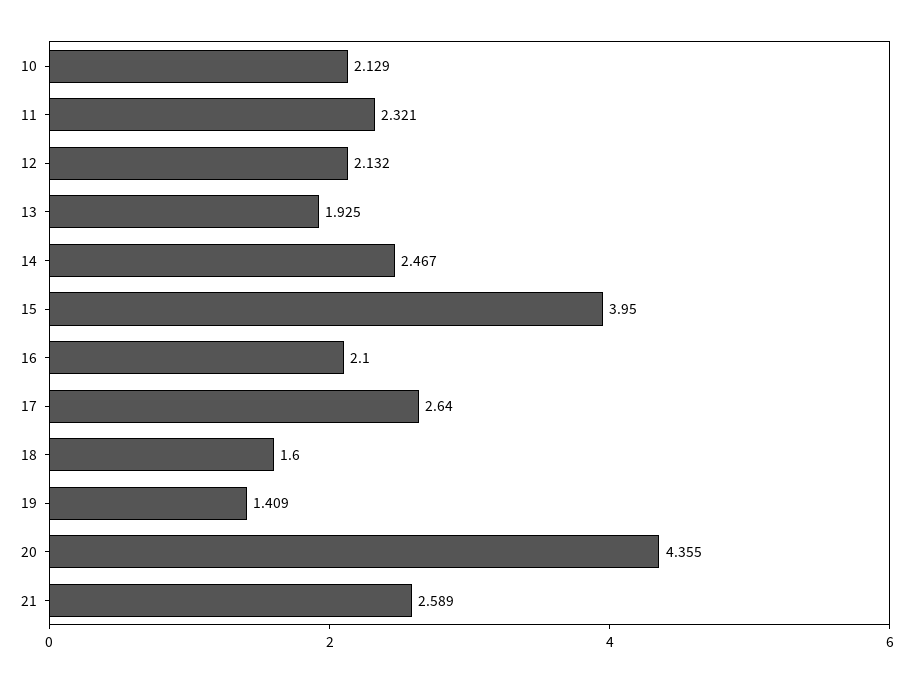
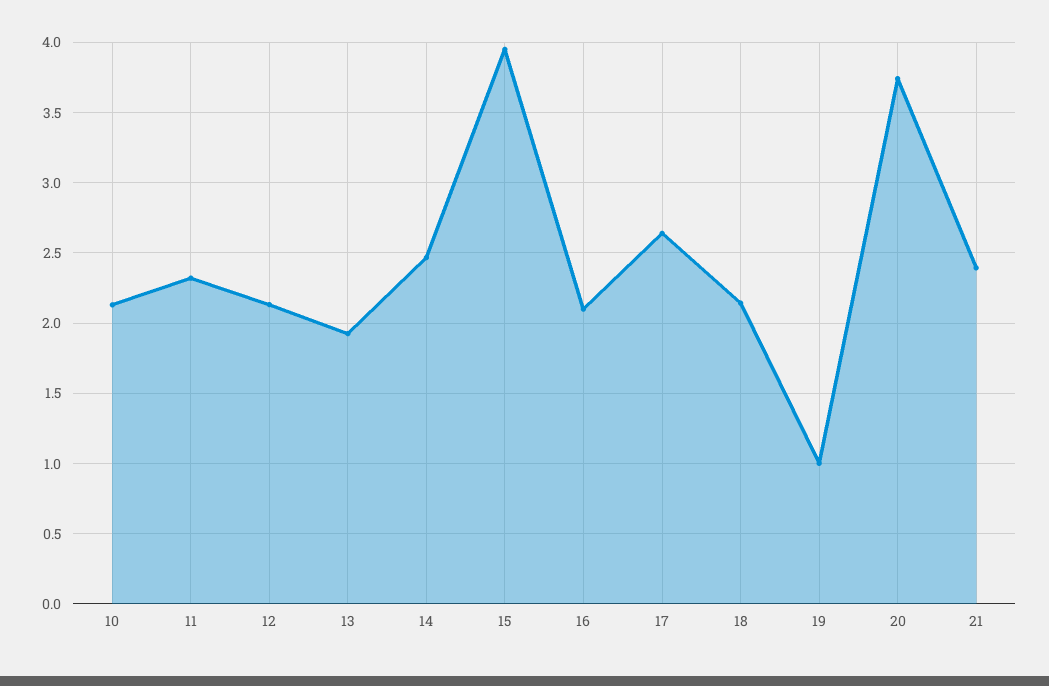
18: 1.6 -> 2.15
19: 1.409 -> 1
20: 4.355 -> 3.75
21: 2.589 -> 2.4

